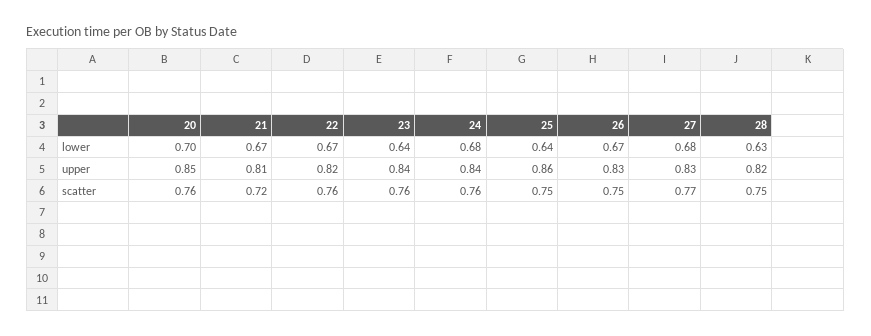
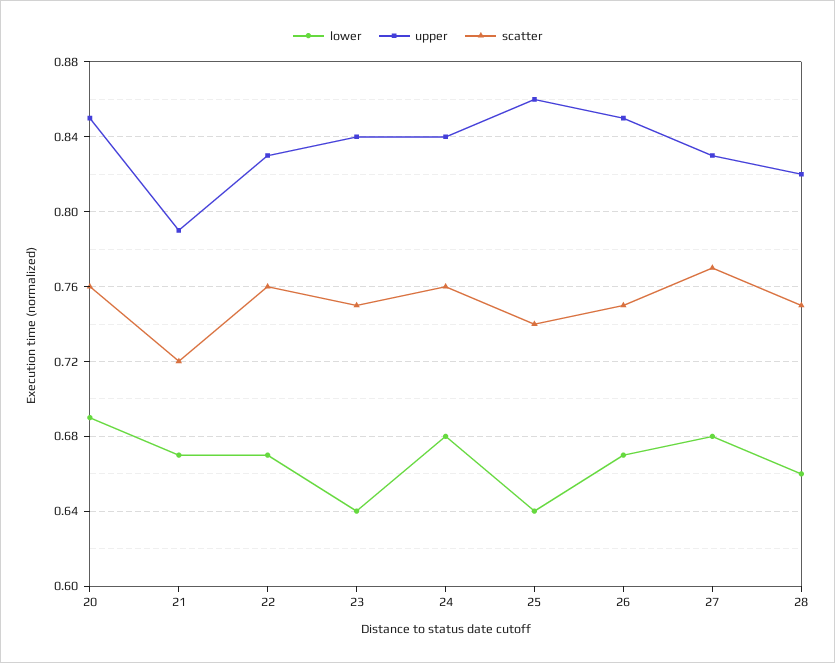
lower, 20: 0.7 -> 0.69
lower, 28: 0.63 -> 0.66
upper, 21: 0.81 -> 0.79
upper, 22: 0.82 -> 0.83
upper, 26: 0.83 -> 0.85
scatter, 23: 0.76 -> 0.75
scatter, 25: 0.75 -> 0.74

